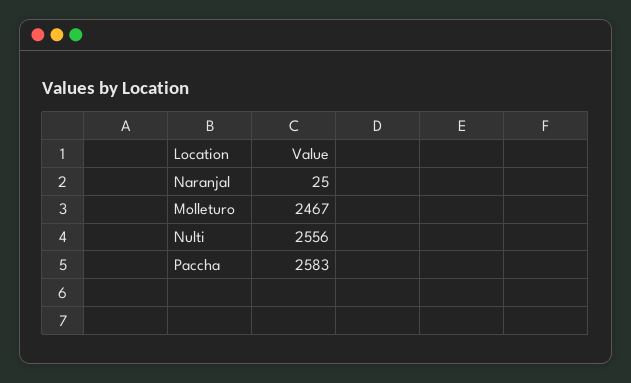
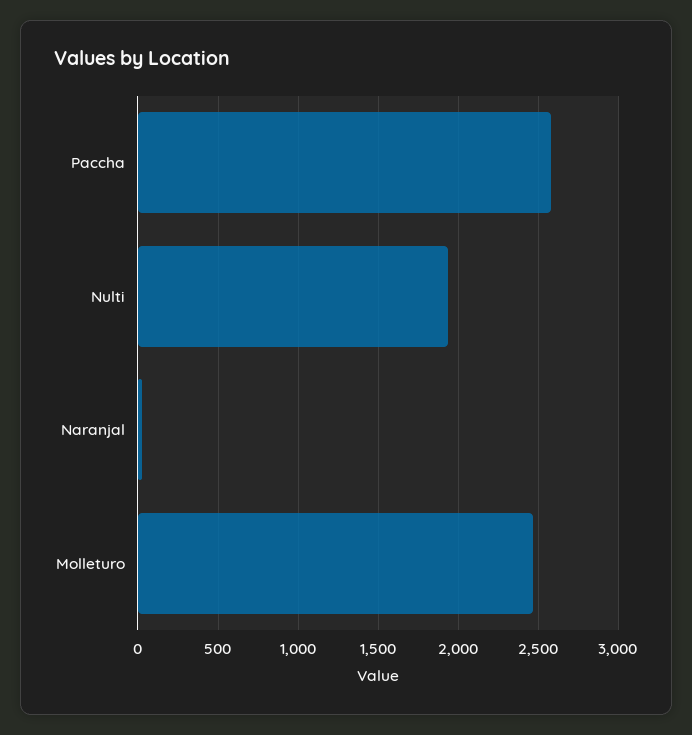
Nulti: 2556 -> 1950

